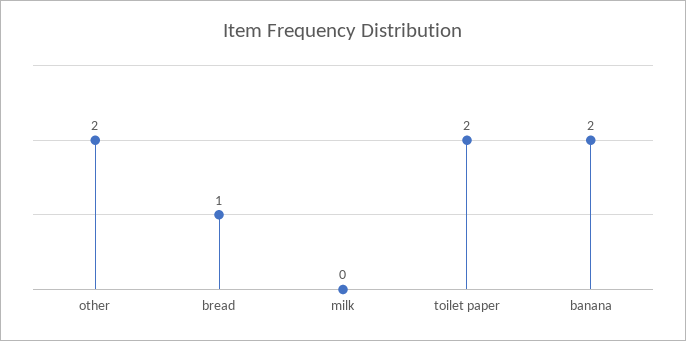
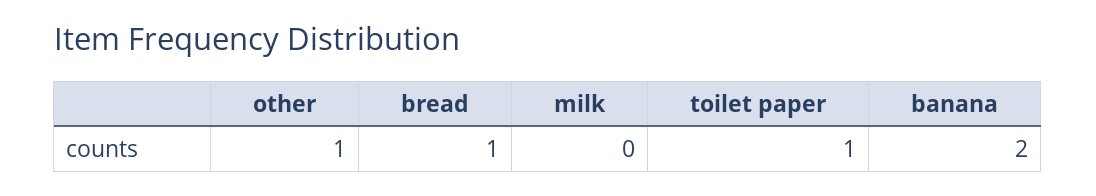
other: 2 -> 1
toilet paper: 2 -> 1

